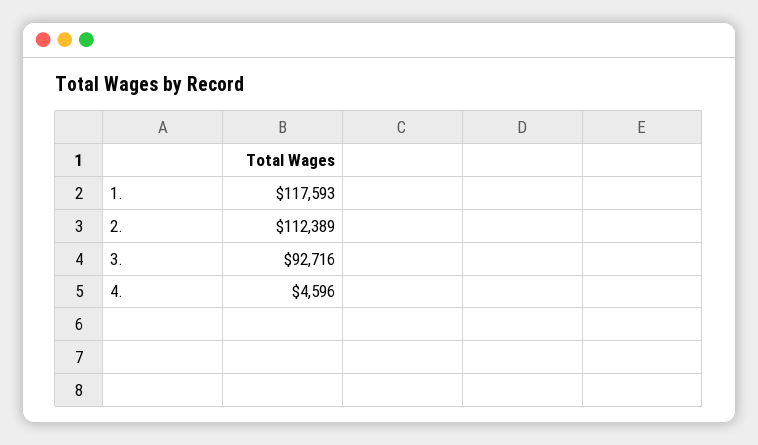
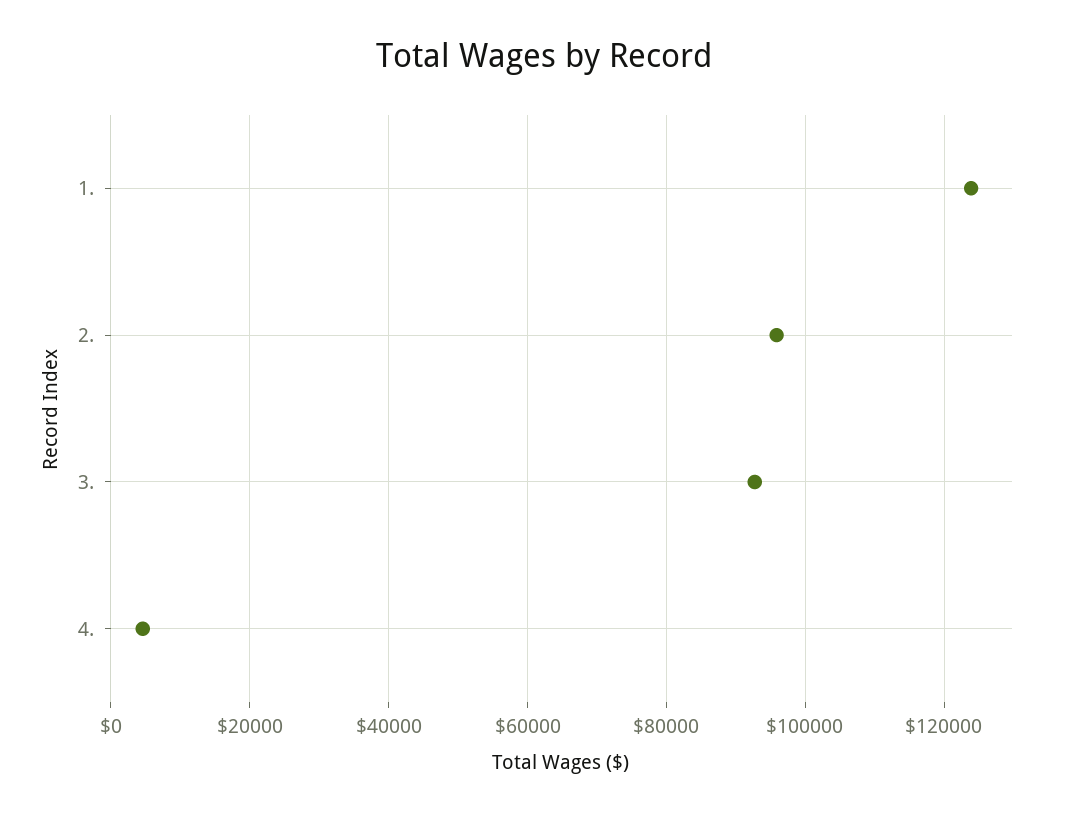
1.: 117593 -> 124000
2.: 112389 -> 96000

